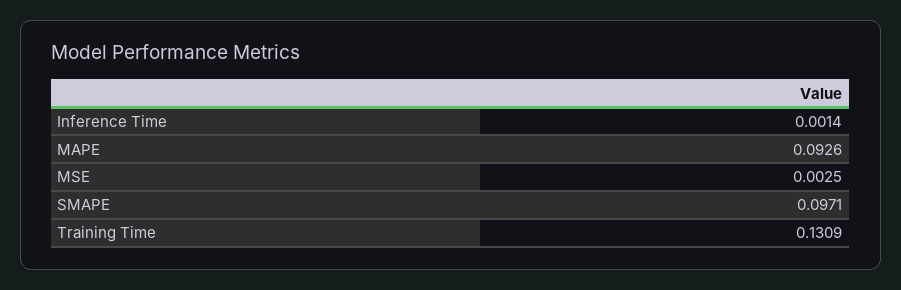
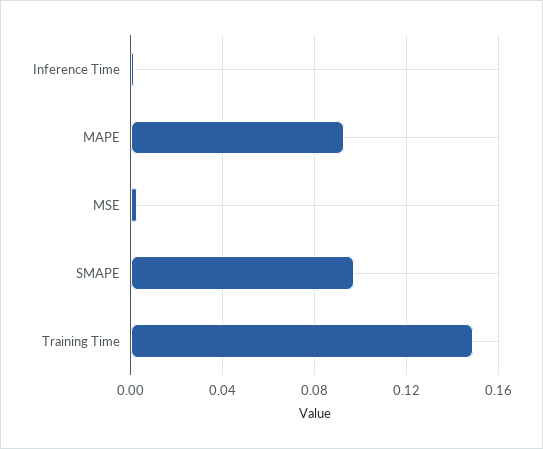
Training Time: 0.1309 -> 0.15

